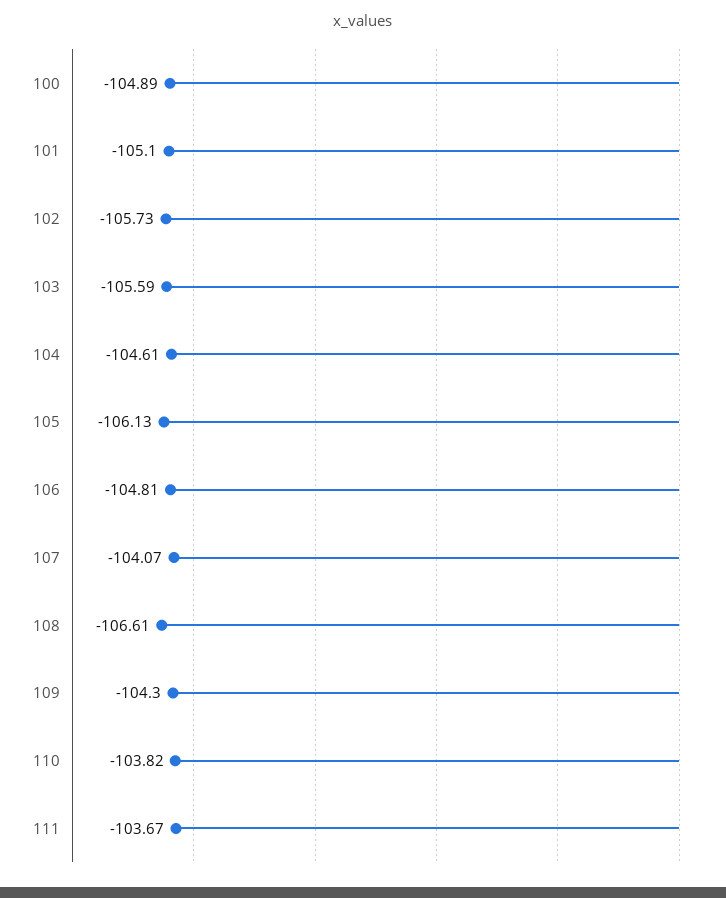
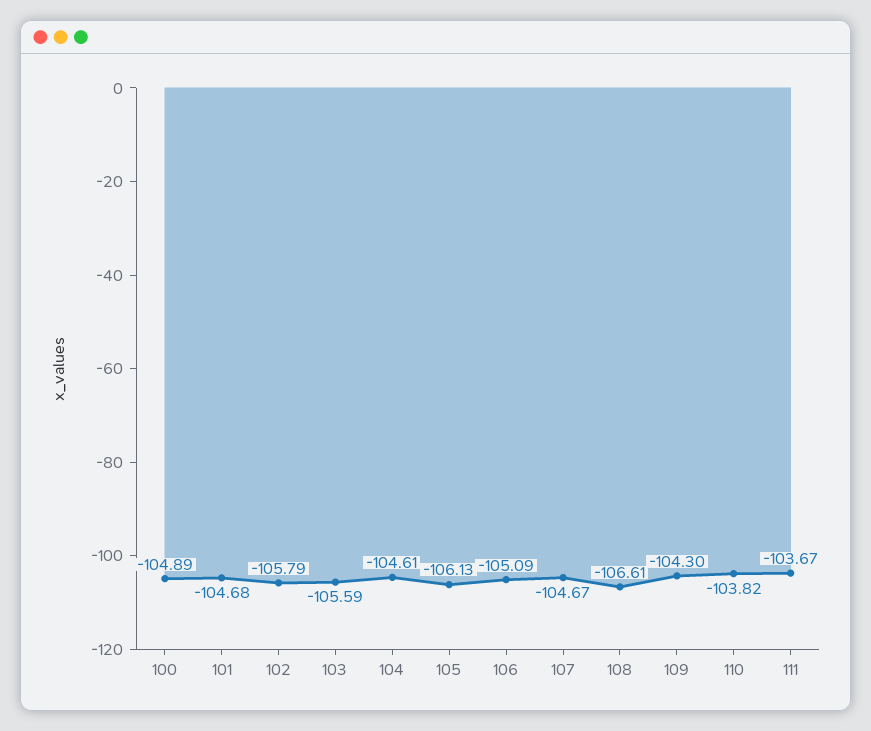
101: -105.1 -> -104.68
102: -105.73 -> -105.79
106: -104.81 -> -105.09
107: -104.07 -> -104.67

